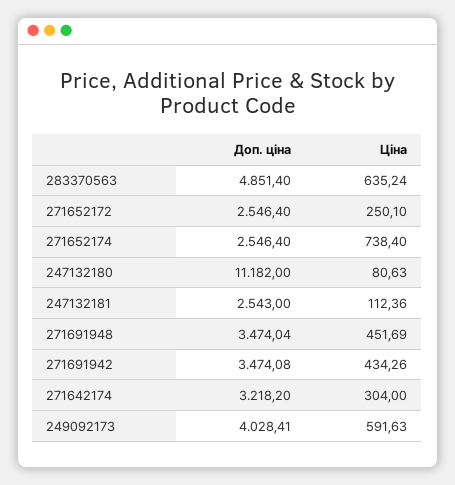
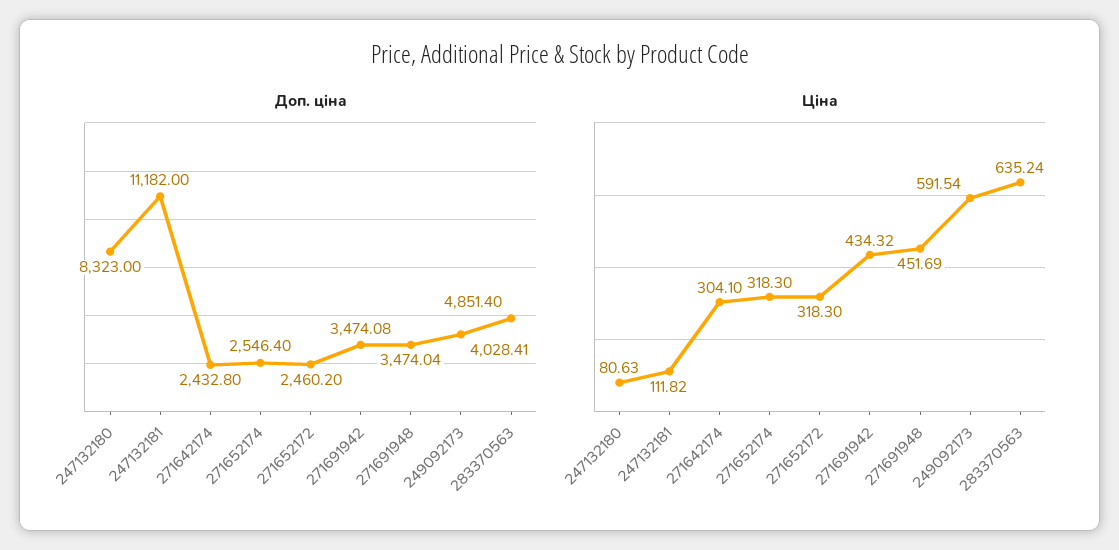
Доп. ціна, 271652172: 2546.4 -> 2460.2
Ціна, 271652172: 250.1 -> 318.3
Ціна, 271652174: 738.4 -> 318.3
Доп. ціна, 247132180: 11182 -> 8323
Доп. ціна, 247132181: 2543 -> 11182
Ціна, 247132181: 112.36 -> 111.82
Ціна, 271691942: 434.26 -> 434.32
Доп. ціна, 271642174: 3218.2 -> 2432.8
Ціна, 271642174: 304 -> 304.1
Ціна, 249092173: 591.63 -> 591.54

